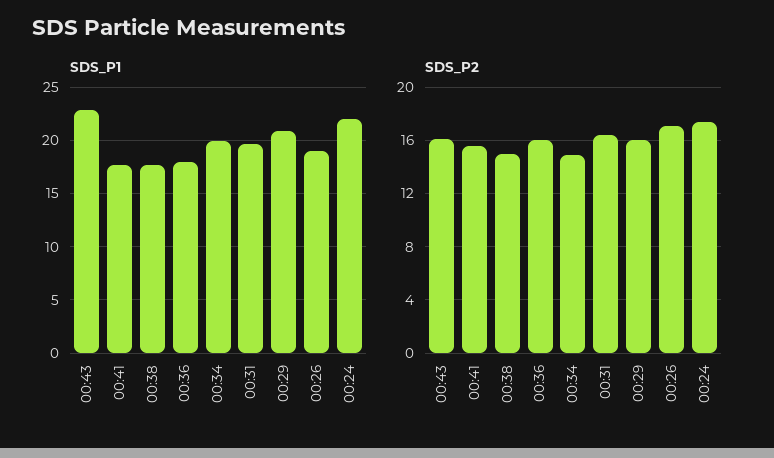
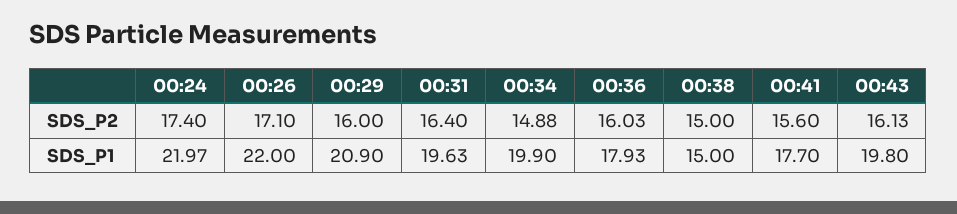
SDS_P1, 00:43: 23 -> 19.8
SDS_P1, 00:38: 18 -> 15
SDS_P1, 00:26: 19 -> 22

